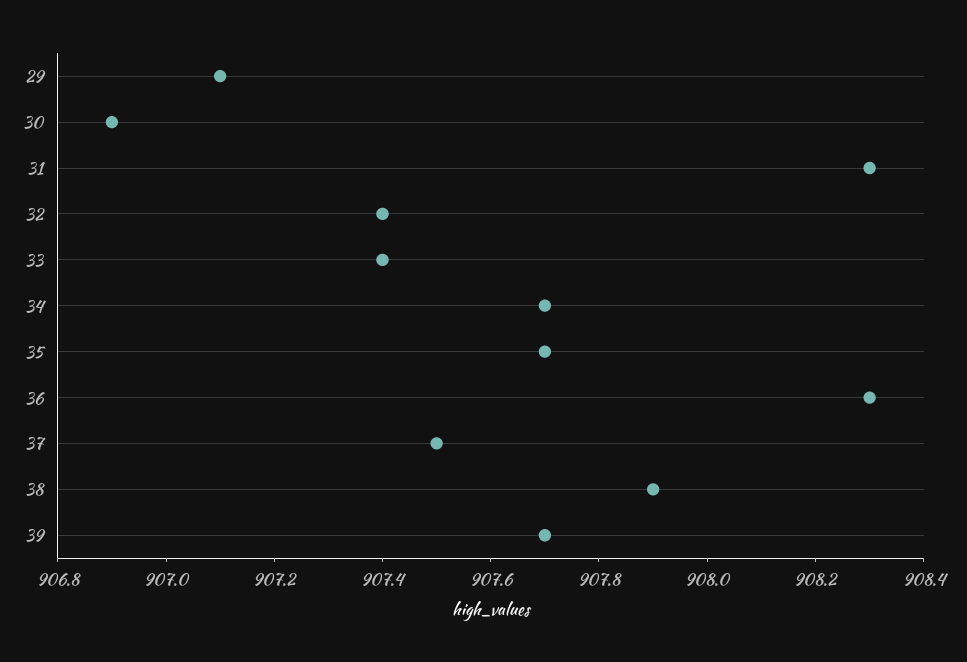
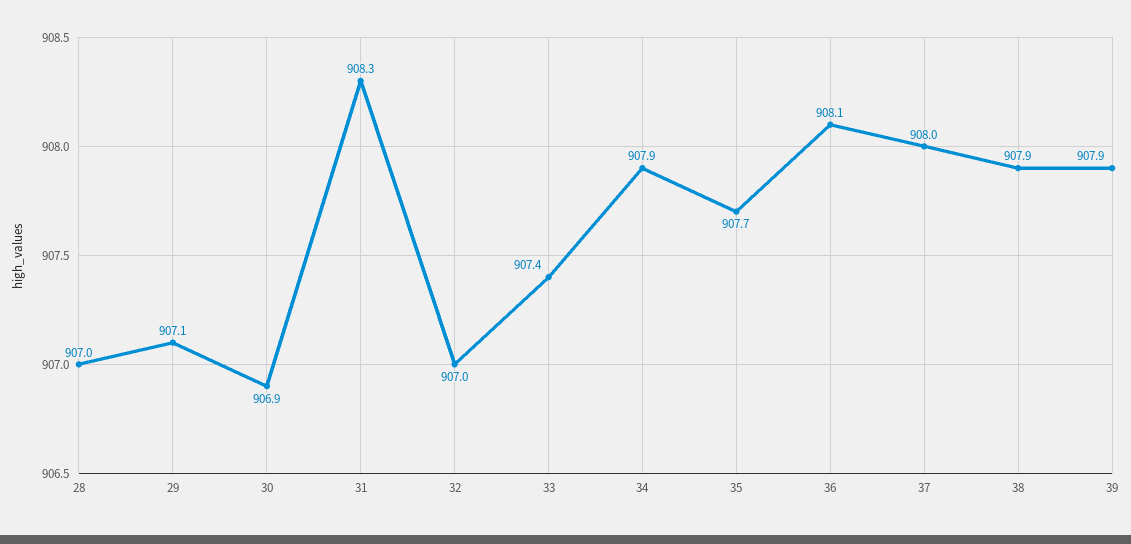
32: 907.4 -> 907
34: 907.7 -> 907.9
36: 908.3 -> 908.1
37: 907.5 -> 908
39: 907.7 -> 907.9
28: none -> 907

